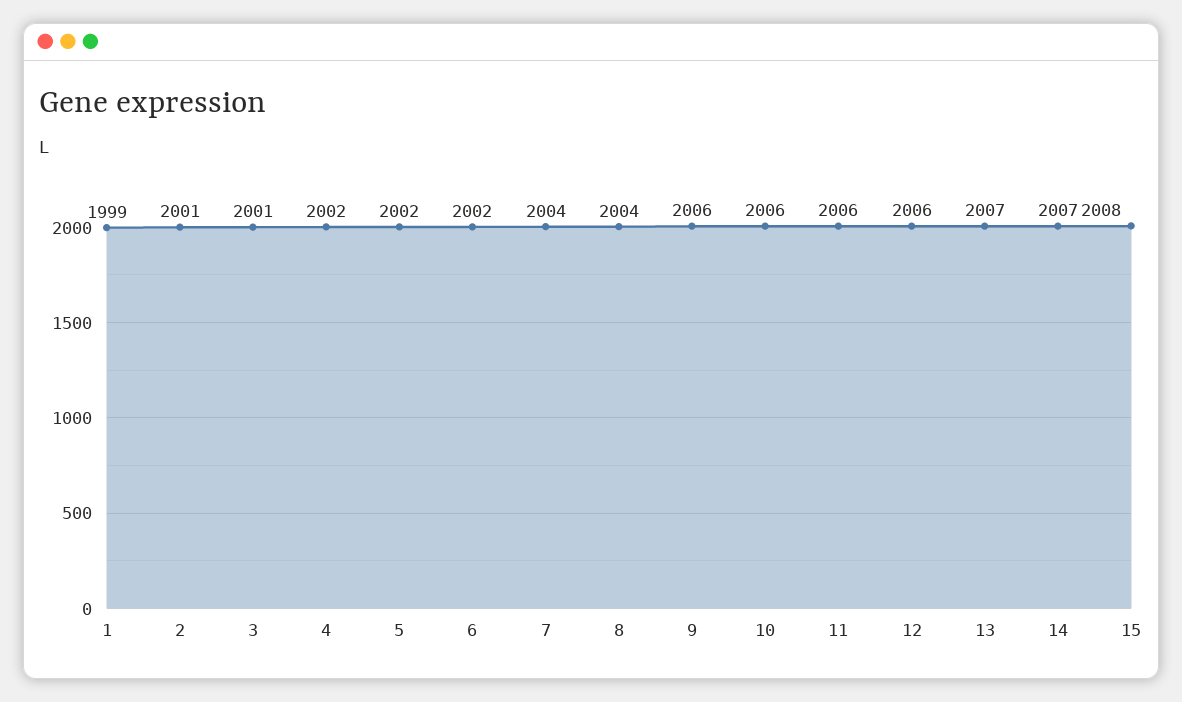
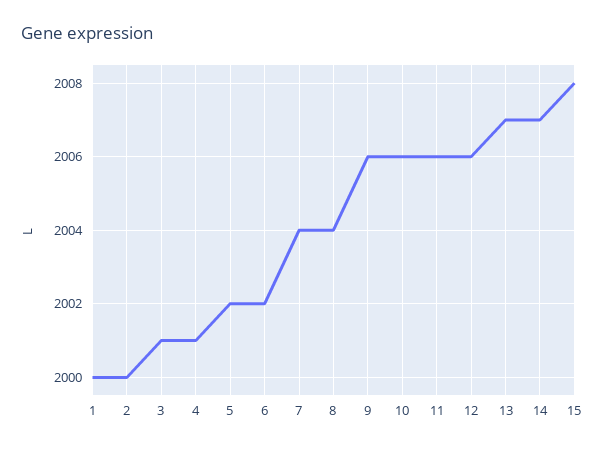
1: 1999 -> 2000
2: 2001 -> 2000
4: 2002 -> 2001

